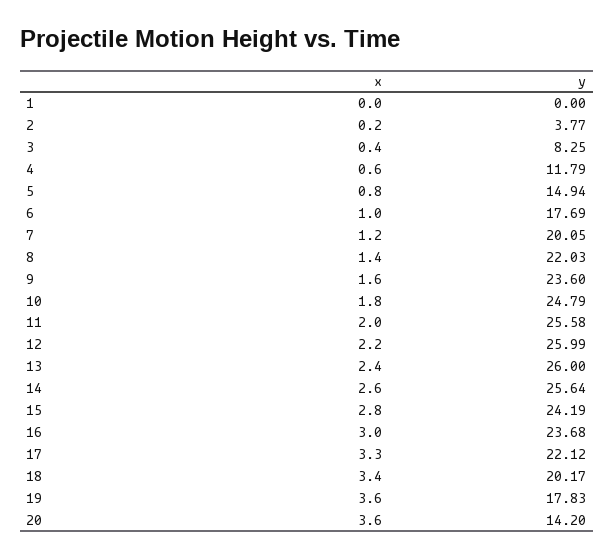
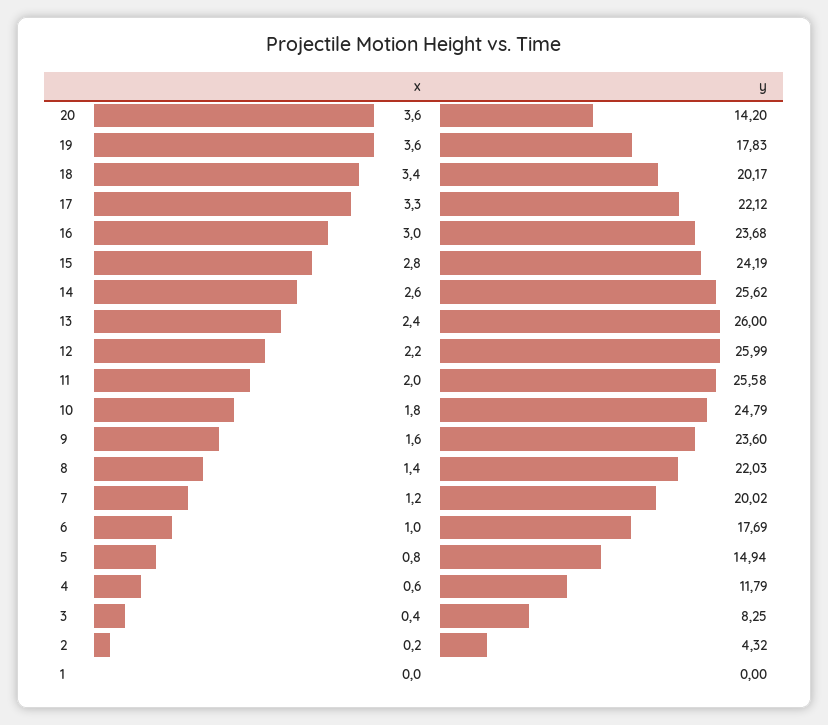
y, 2: 3.77 -> 4.32
y, 7: 20.05 -> 20.02
y, 14: 25.64 -> 25.62

